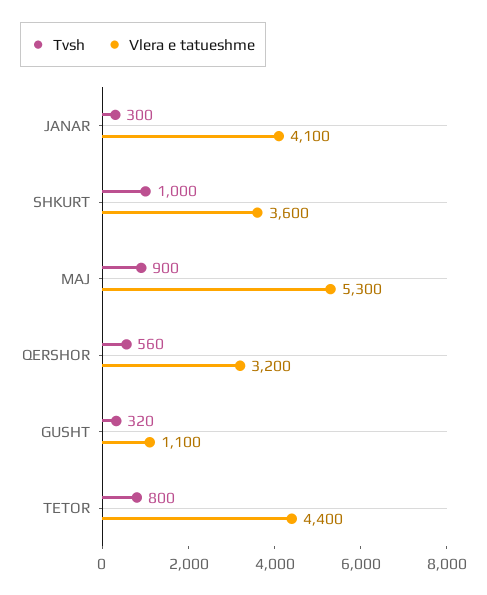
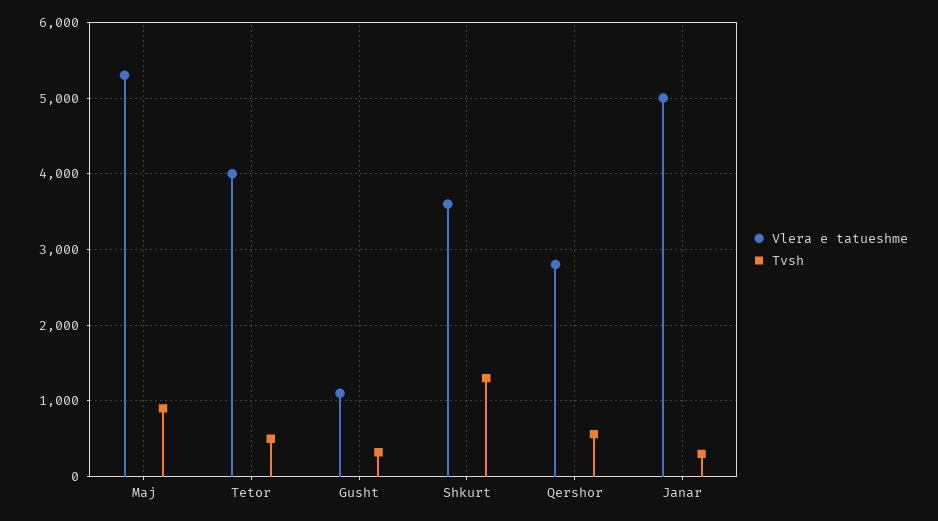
Vlera e tatueshme, JANAR: 4100 -> 5000
Tvsh, SHKURT: 1000 -> 1300
Vlera e tatueshme, QERSHOR: 3200 -> 2800
Tvsh, TETOR: 800 -> 500
Vlera e tatueshme, TETOR: 4400 -> 4000

